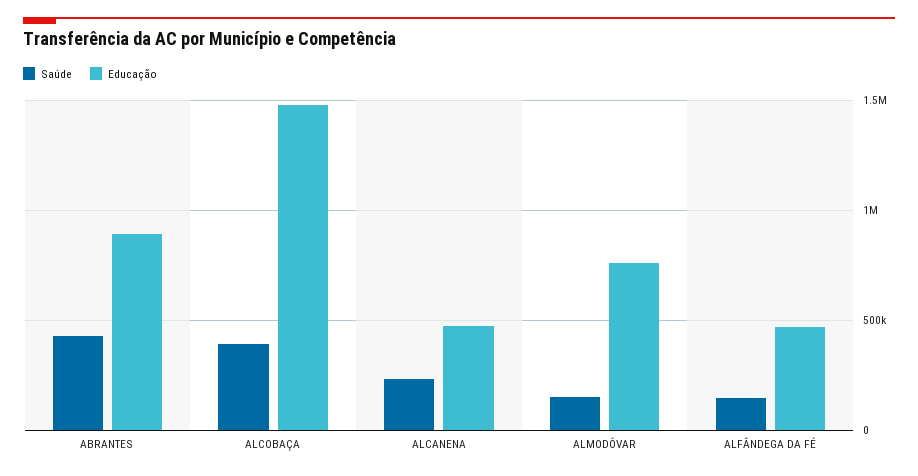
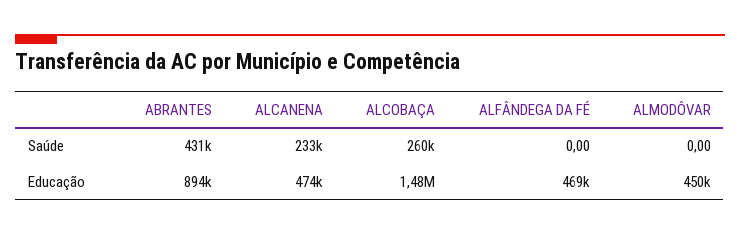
Saúde, ALCOBAÇA: 400000 -> 260000
Saúde, ALMODÔVAR: 150000 -> 0
Educação, ALMODÔVAR: 750000 -> 450000
Saúde, ALFÂNDEGA DA FÉ: 150000 -> 0

